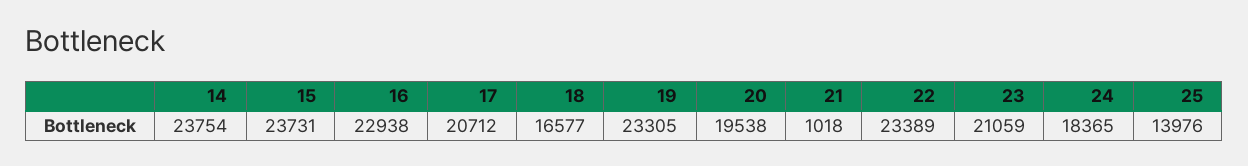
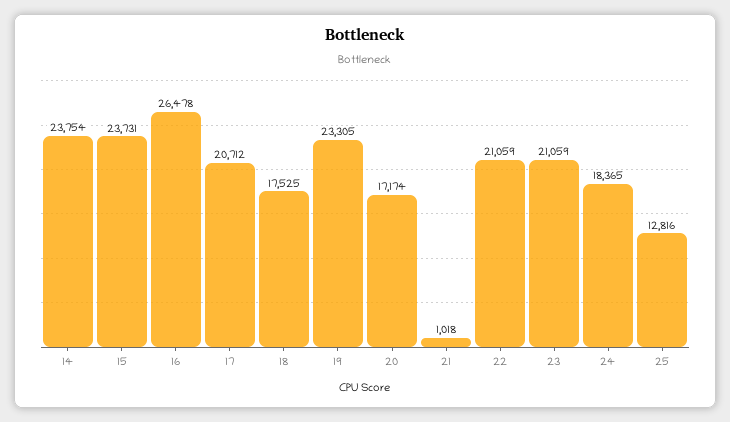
16: 22938 -> 26478
18: 16577 -> 17525
20: 19538 -> 17174
22: 23389 -> 21059
25: 13976 -> 12816

